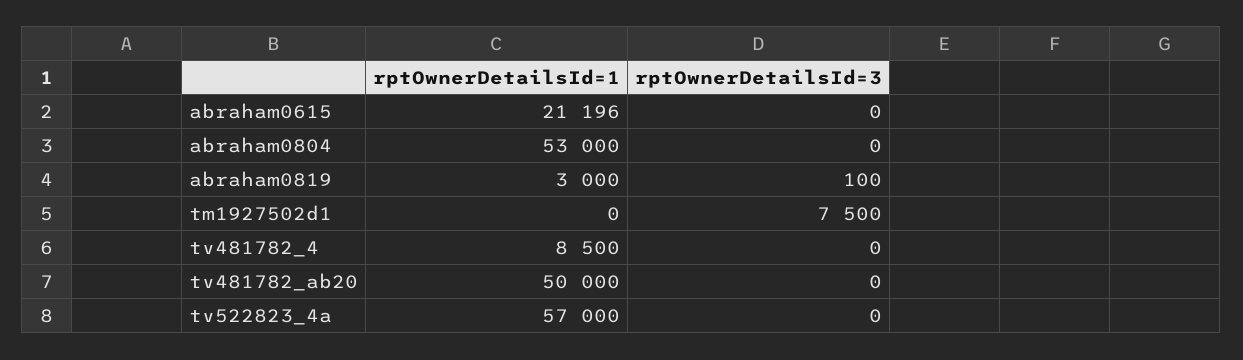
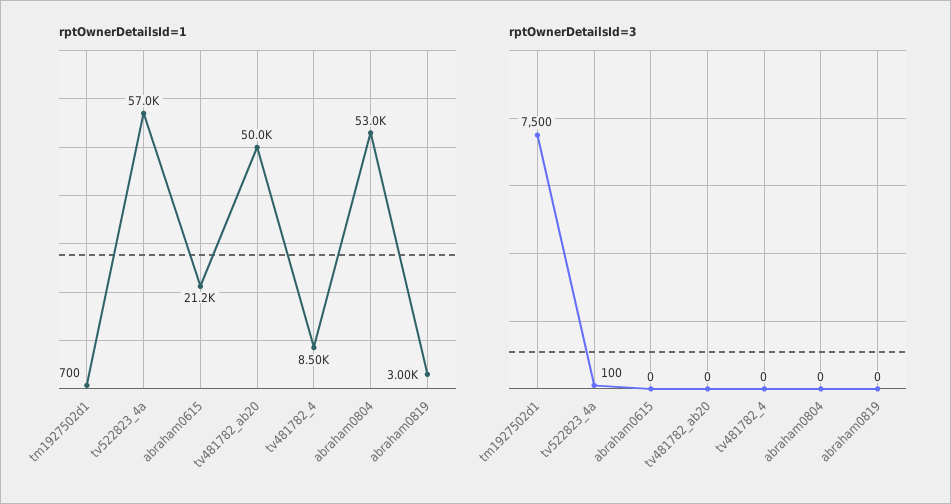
rptOwnerDetailsId=3, abraham0819: 100 -> 0
rptOwnerDetailsId=1, tm1927502d1: 0 -> 700
rptOwnerDetailsId=3, tv522823_4a: 0 -> 100

